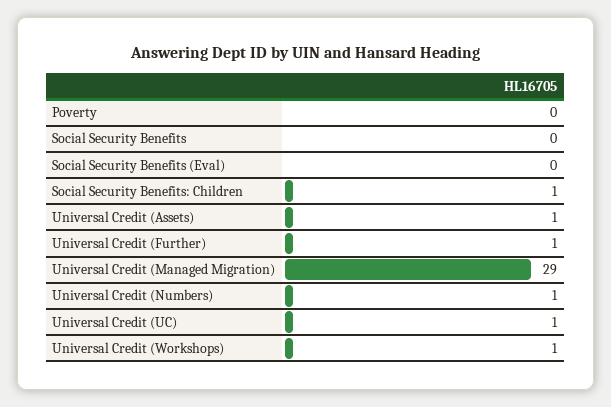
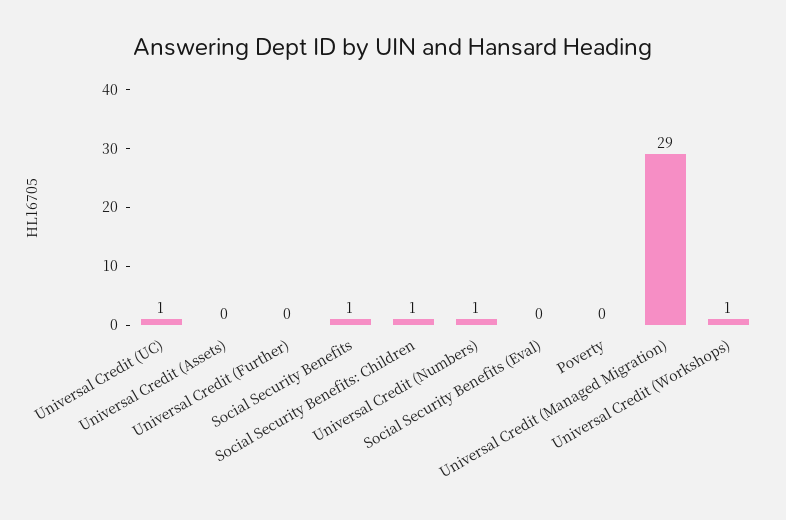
Social Security Benefits: 0 -> 1
Universal Credit (Assets): 1 -> 0
Universal Credit (Further): 1 -> 0

